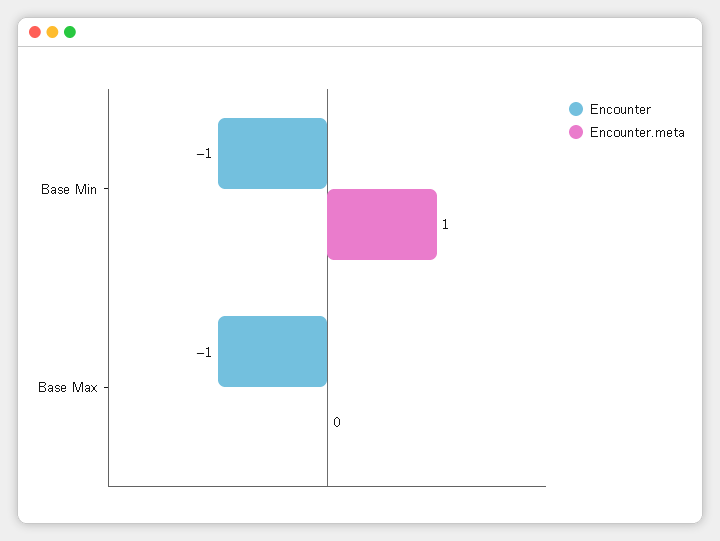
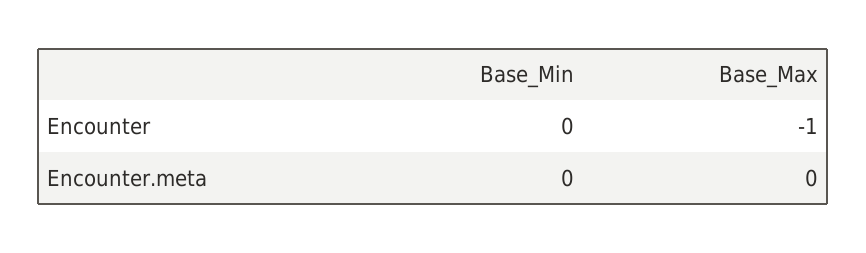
Encounter, Base Min: -1 -> 0
Encounter.meta, Base Min: 1 -> 0

